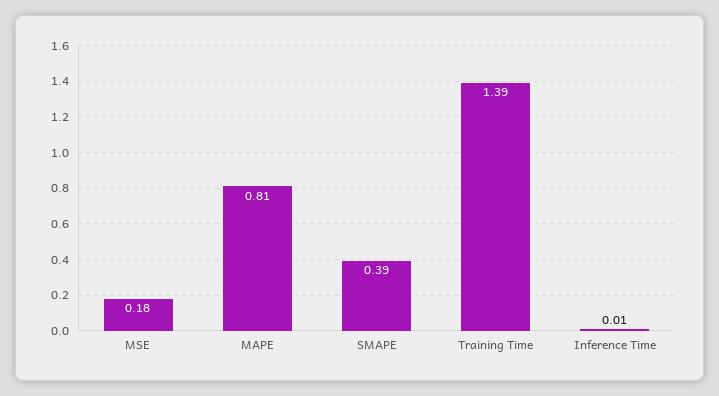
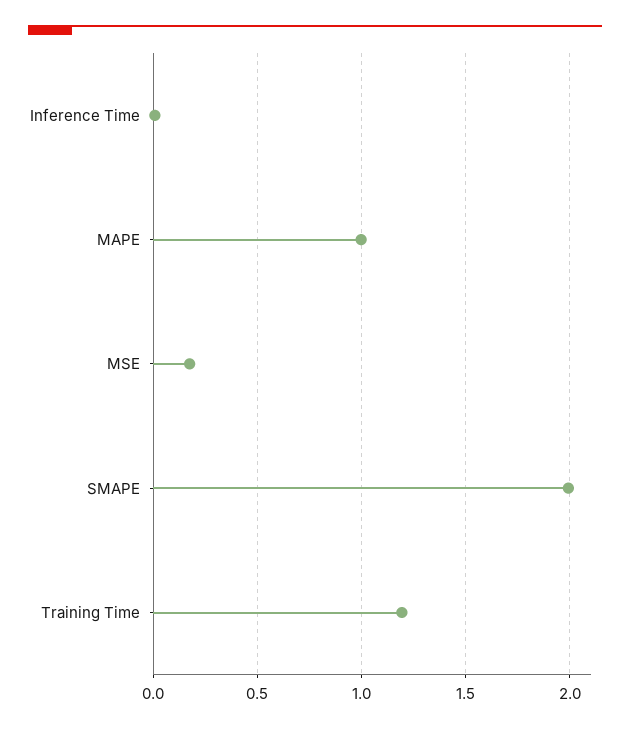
MAPE: 0.81 -> 1
SMAPE: 0.39 -> 2
Training Time: 1.39 -> 1.2

